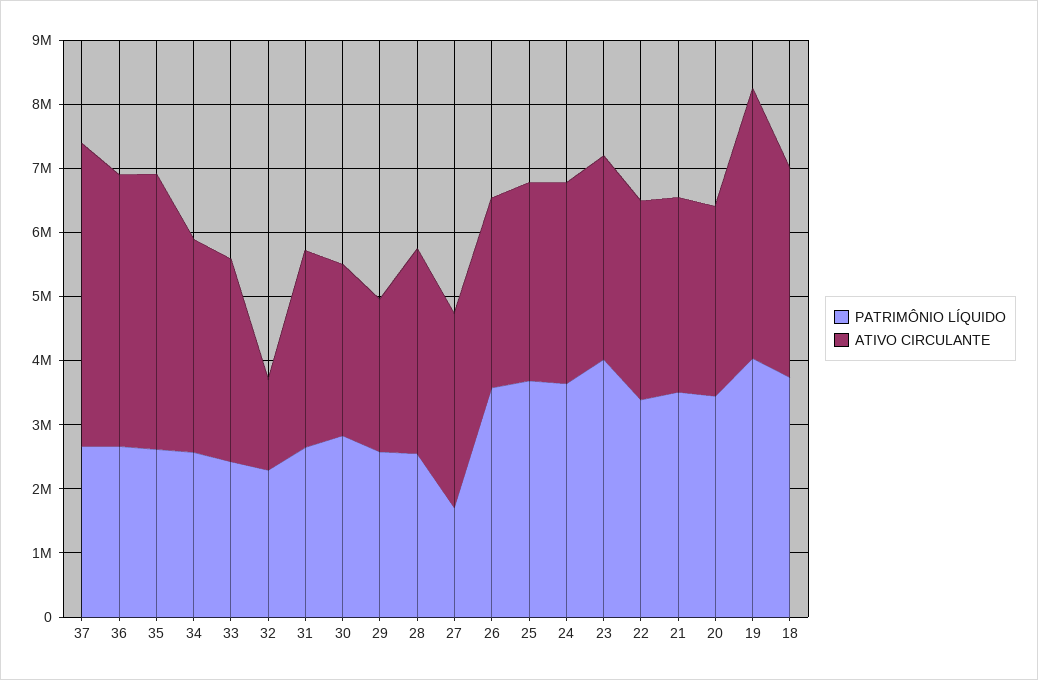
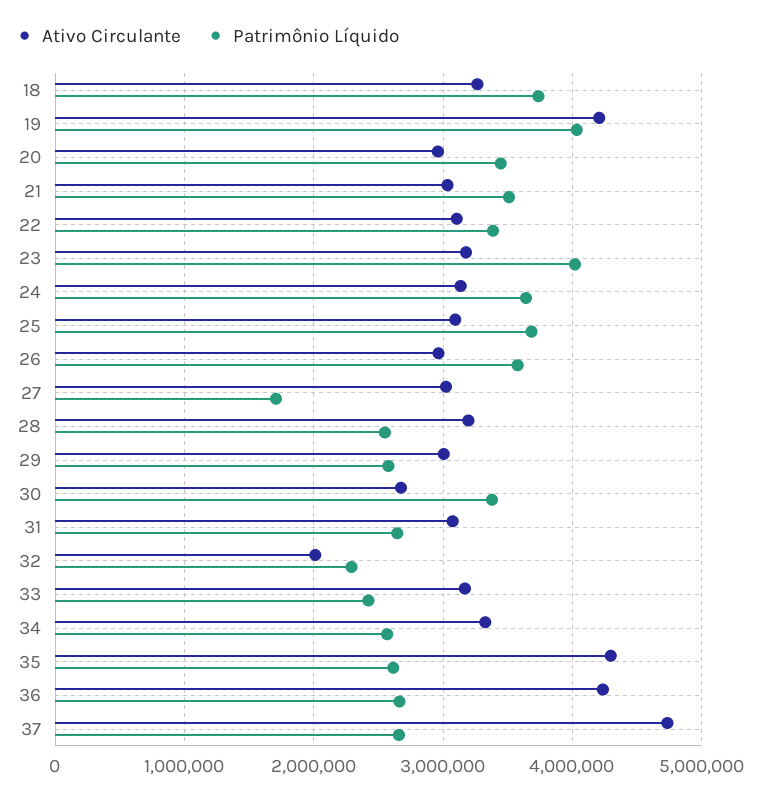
ATIVO CIRCULANTE, 32: 1400000 -> 2000000
PATRIMÔNIO LÍQUIDO, 30: 2800000 -> 3400000
ATIVO CIRCULANTE, 29: 2400000 -> 3000000

